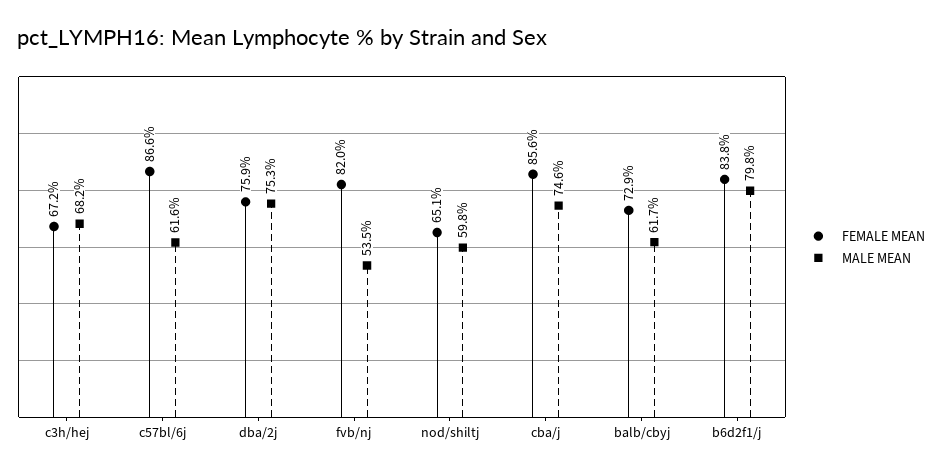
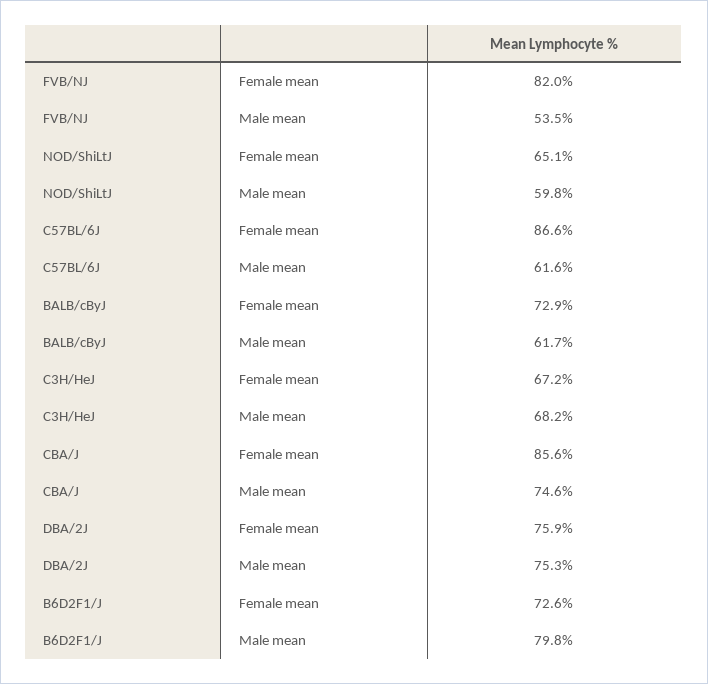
FEMALE MEAN, b6d2f1/j: 83.8 -> 72.6

